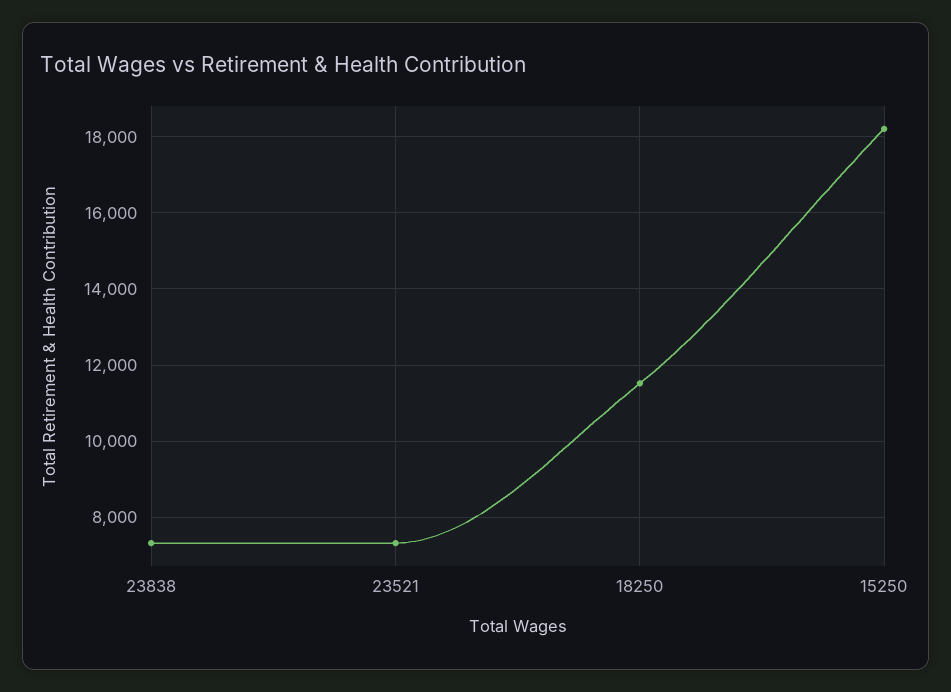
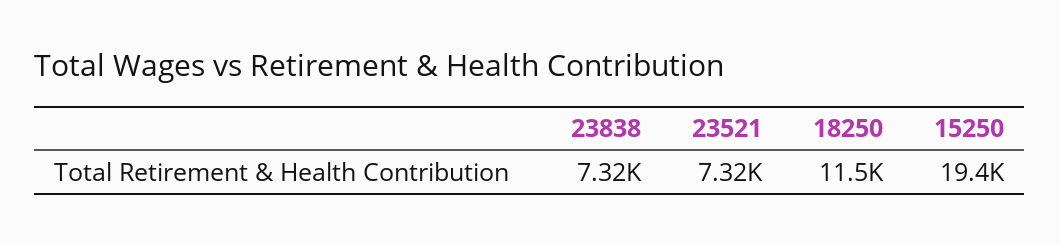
15250: 18200 -> 19400

